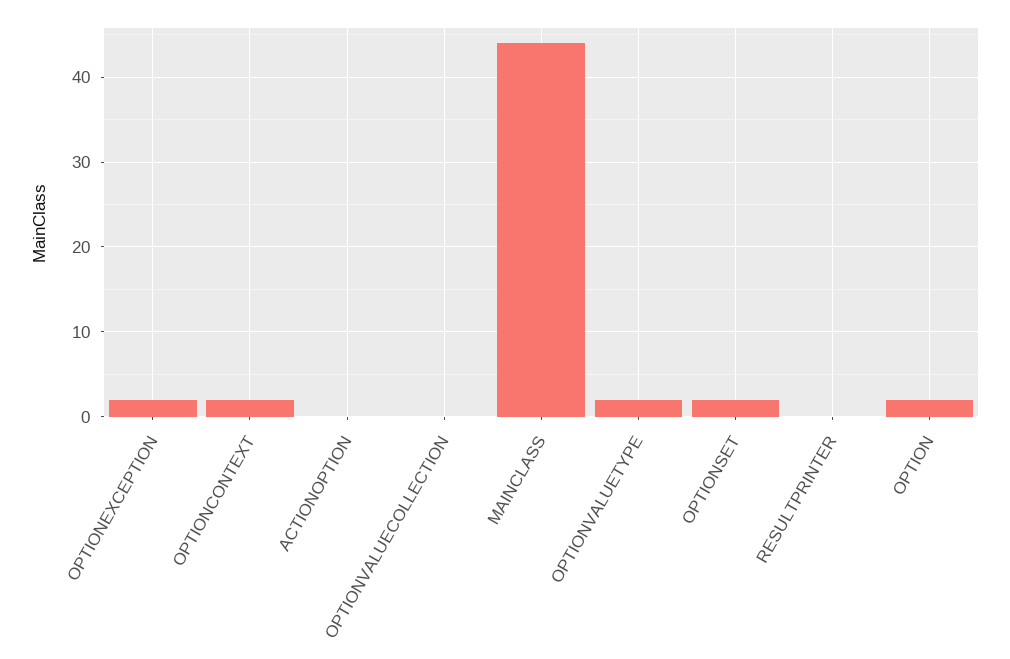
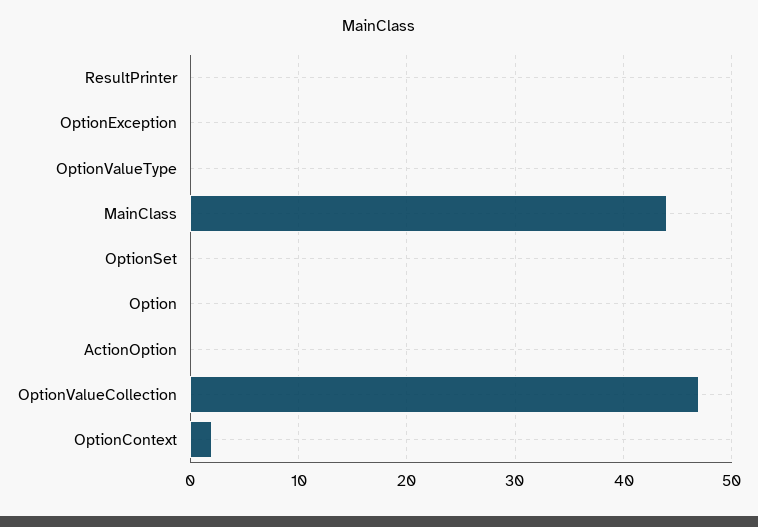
OPTIONEXCEPTION: 2 -> 0
OPTIONVALUECOLLECTION: 0 -> 47
OPTIONVALUETYPE: 2 -> 0
OPTIONSET: 2 -> 0
OPTION: 2 -> 0

